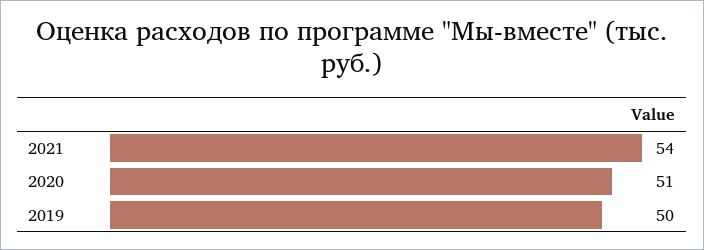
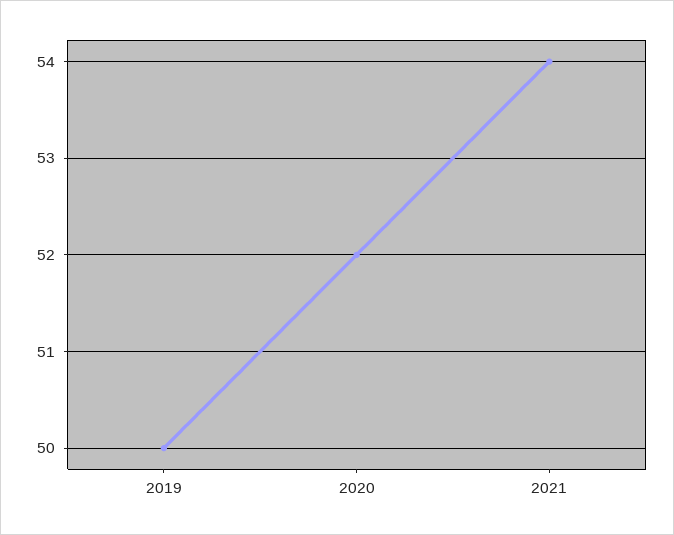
2020: 51 -> 52

